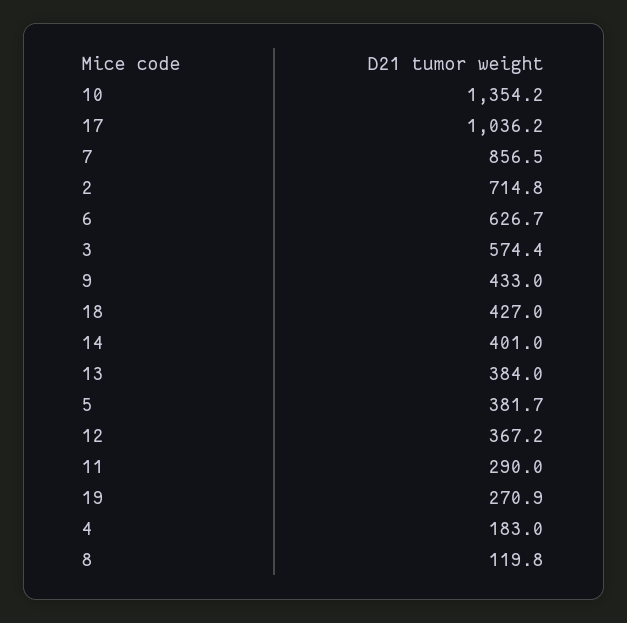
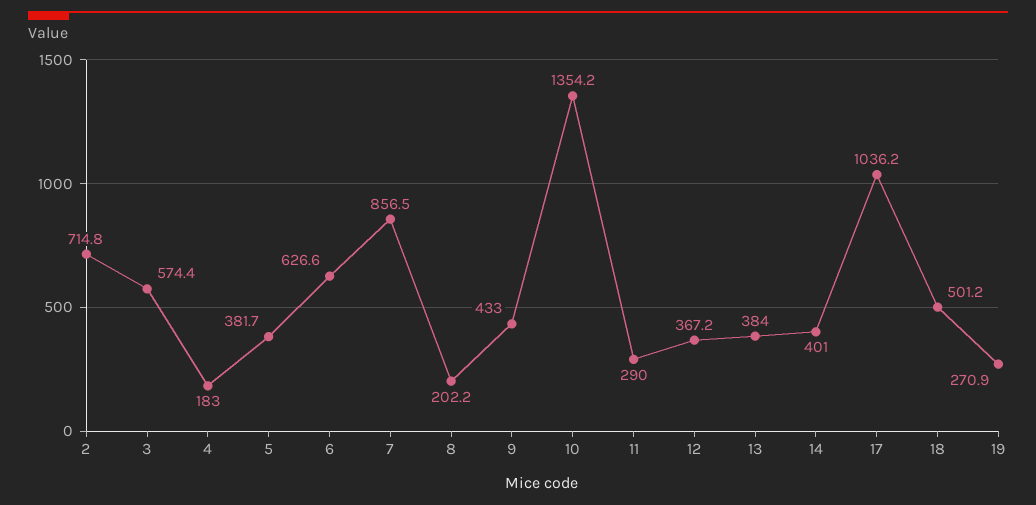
6: 626.7 -> 626.6
18: 427 -> 501.2
8: 119.8 -> 202.2

